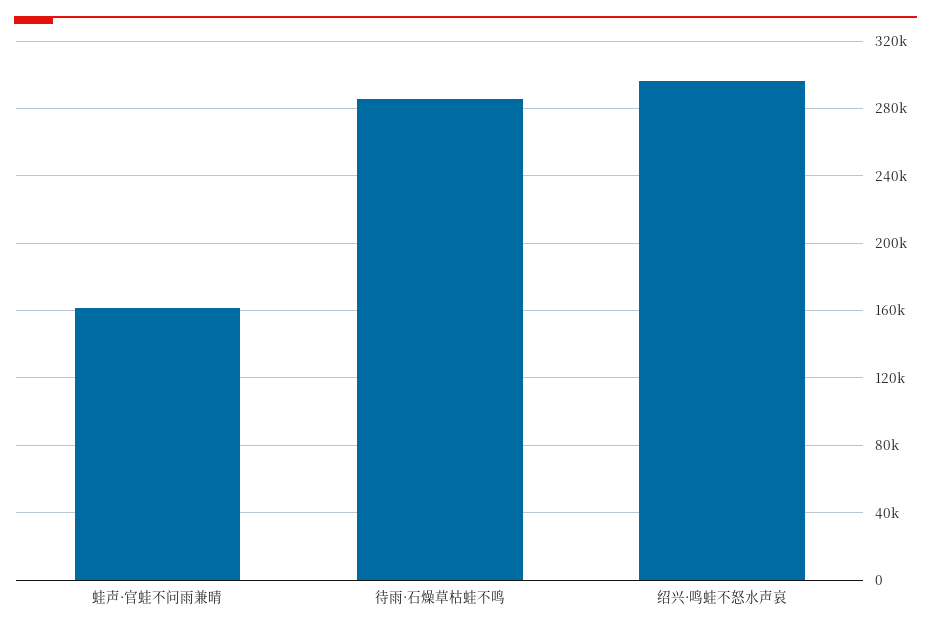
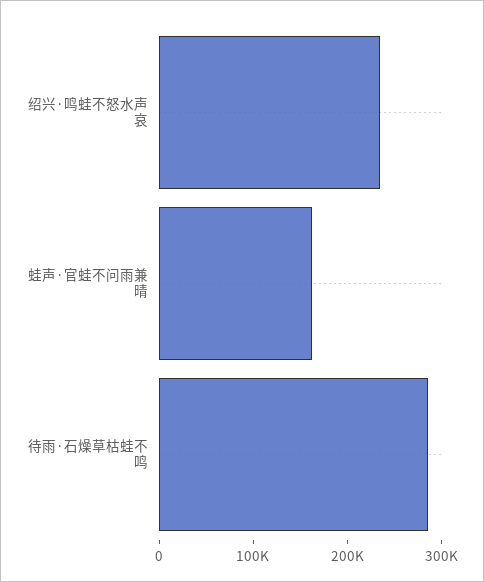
绍兴·鸣蛙不怒水声哀: 295000 -> 240000

